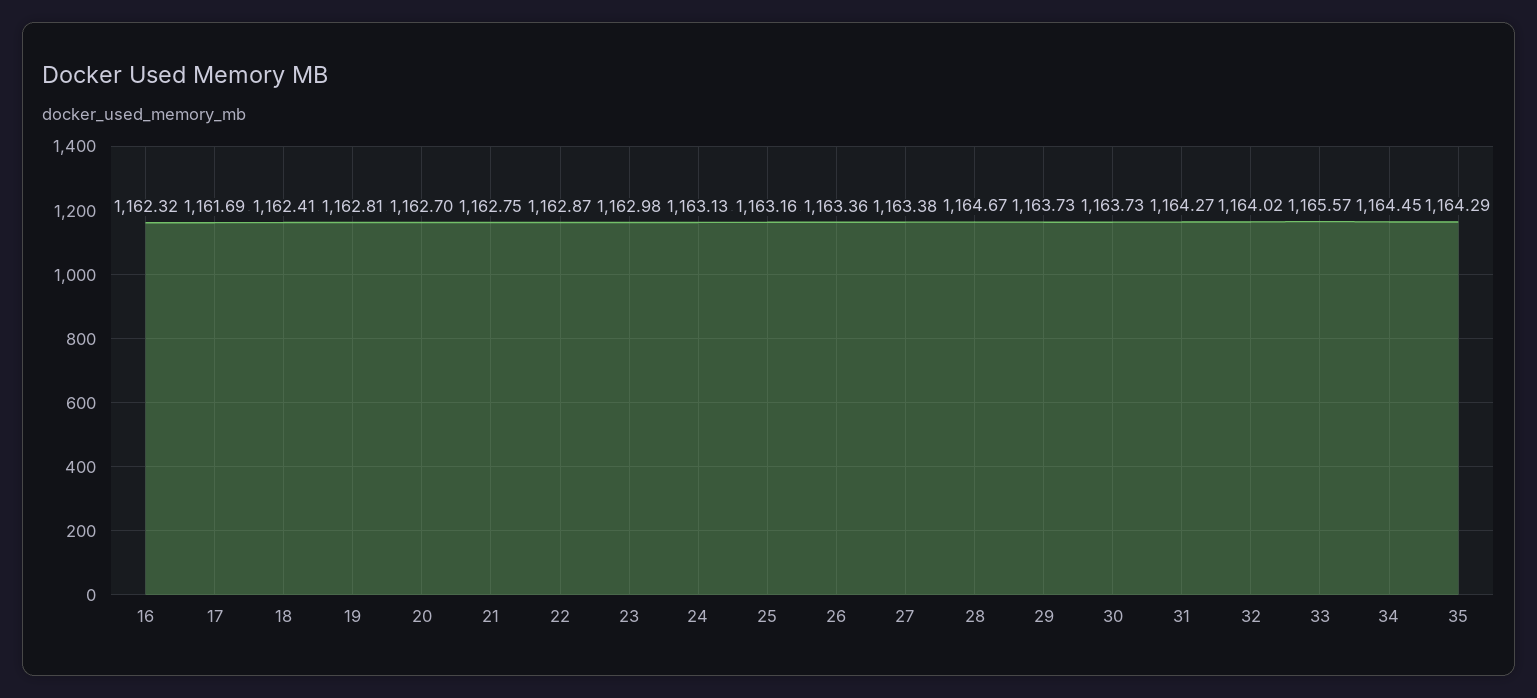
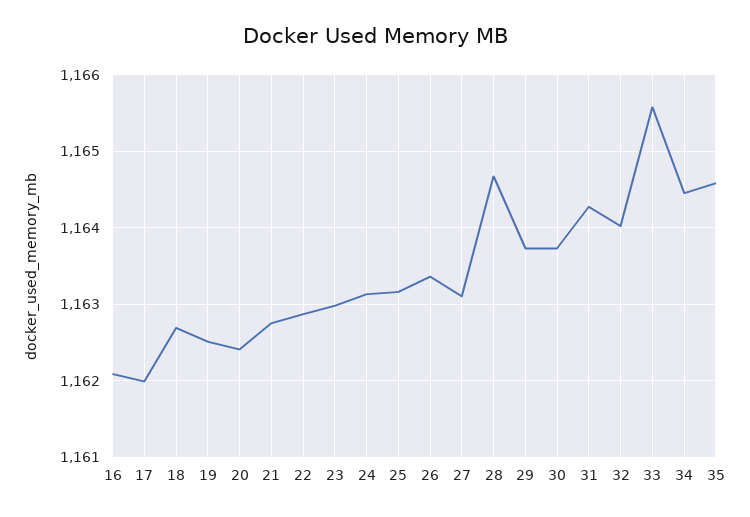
16: 1162.32 -> 1162.1
17: 1161.69 -> 1162
18: 1162.41 -> 1162.7
19: 1162.81 -> 1162.5
20: 1162.7 -> 1162.4
27: 1163.38 -> 1163.1
35: 1164.29 -> 1164.6

